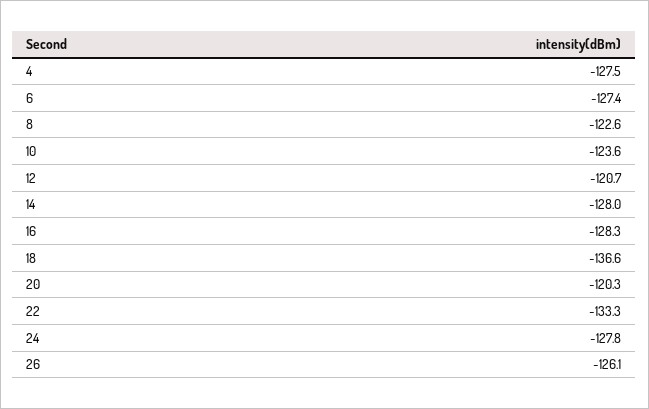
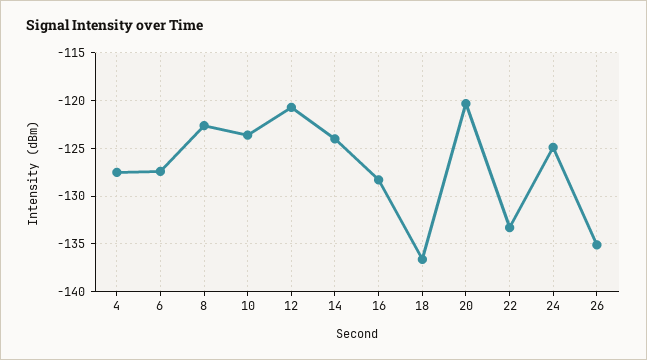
14: -128 -> -124
24: -127.8 -> -125
26: -126.1 -> -135

